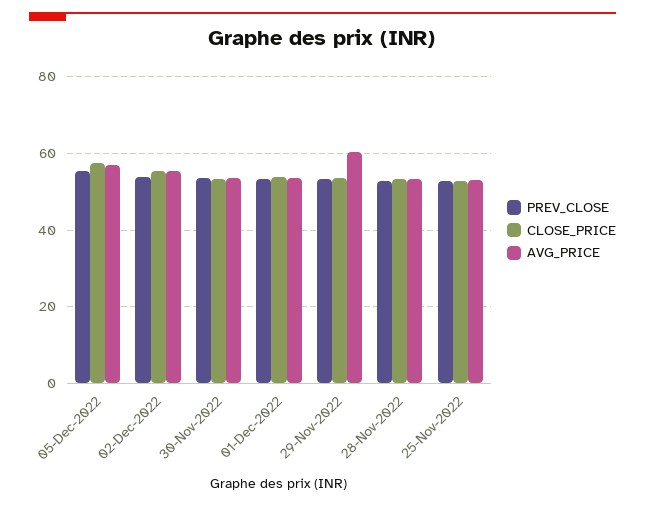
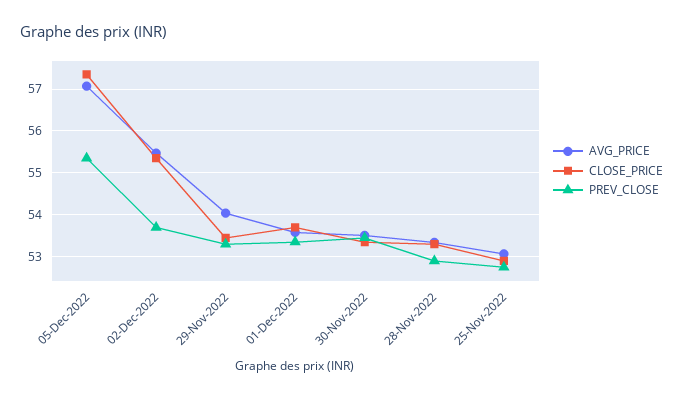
AVG_PRICE, 29-Nov-2022: 60 -> 54

